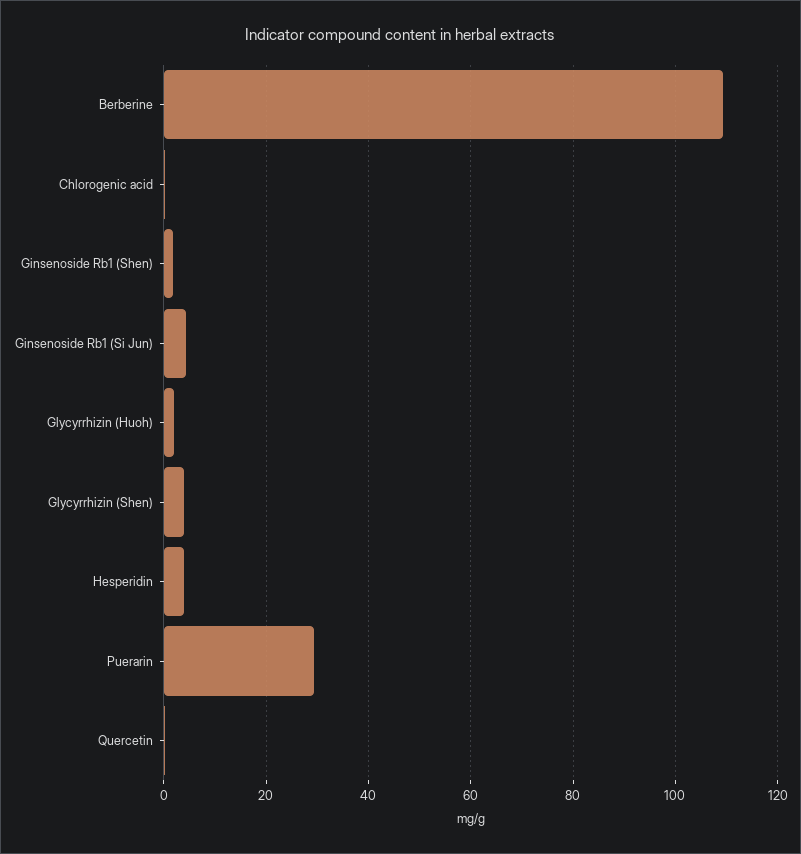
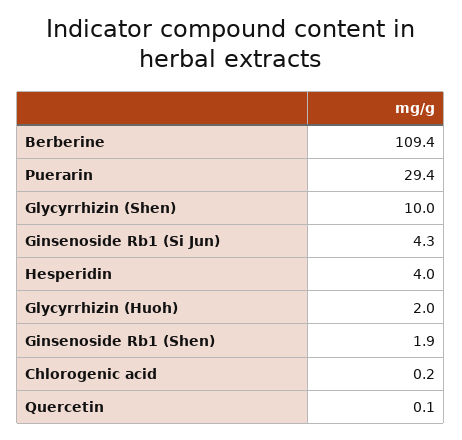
Glycyrrhizin (Shen): 4 -> 10

